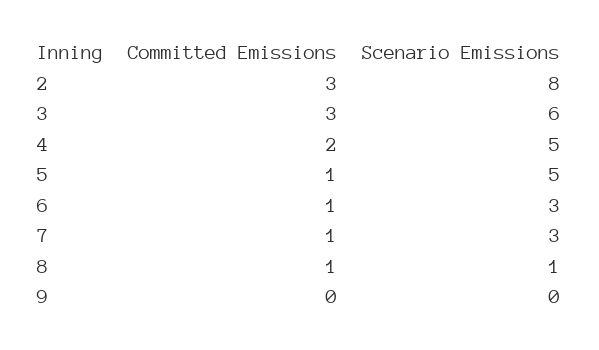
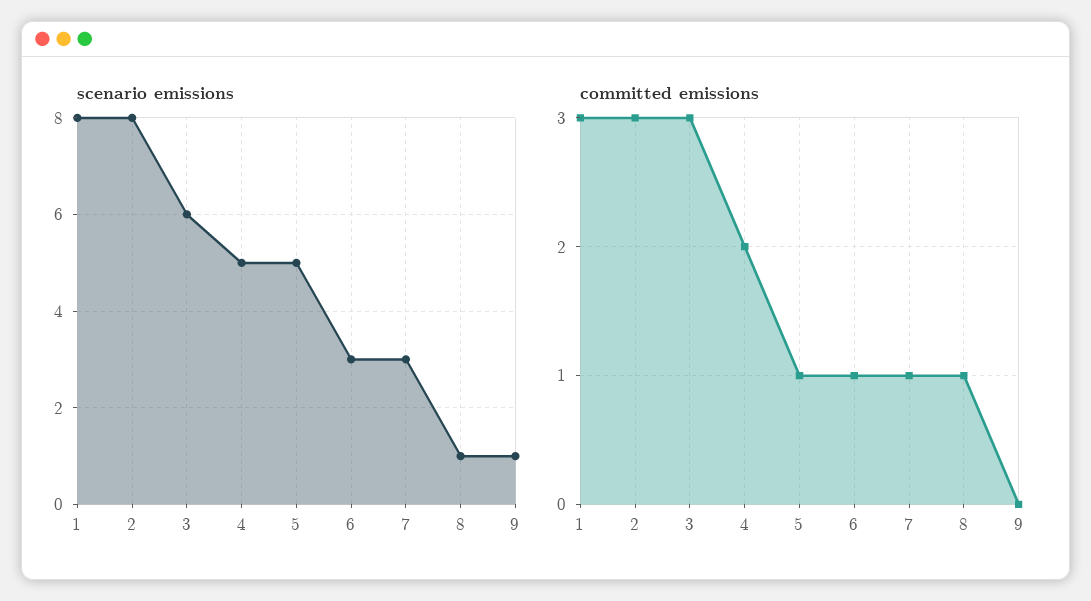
Scenario Emissions, 9: 0 -> 1
Scenario Emissions, 1: none -> 8
Committed Emissions, 1: none -> 3

